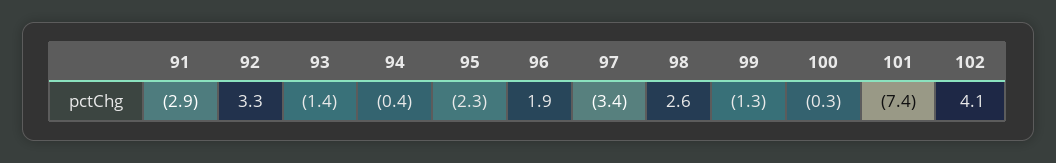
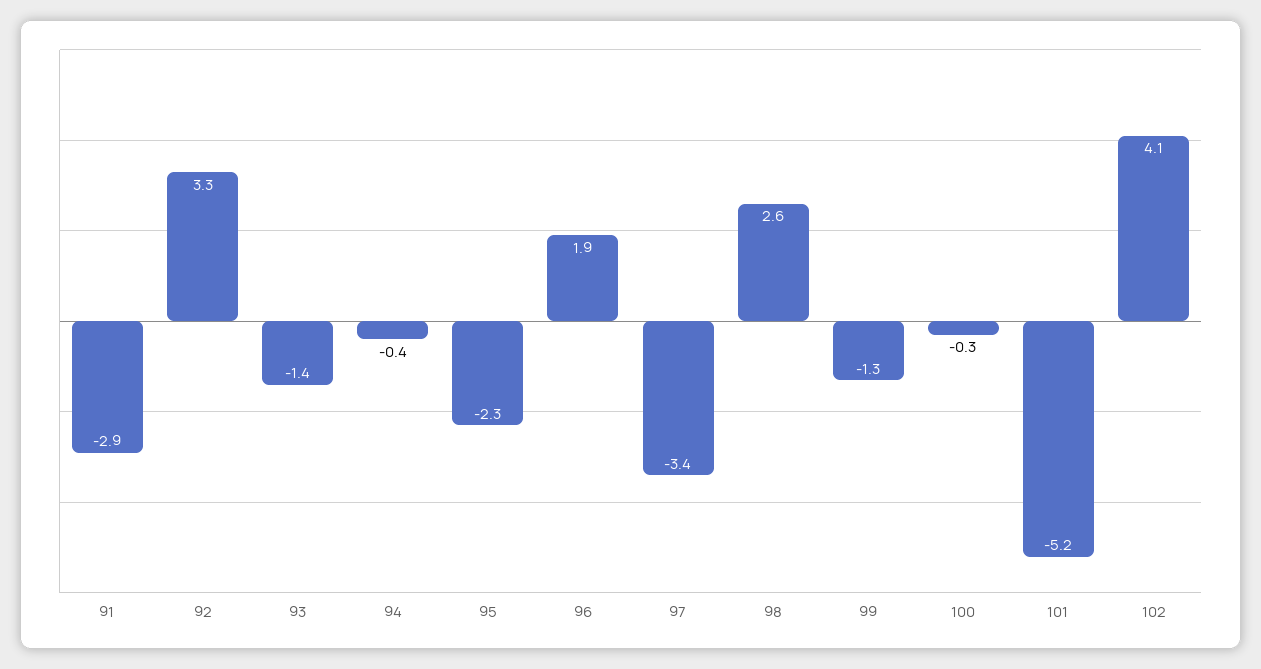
101: -7.4 -> -5.2

